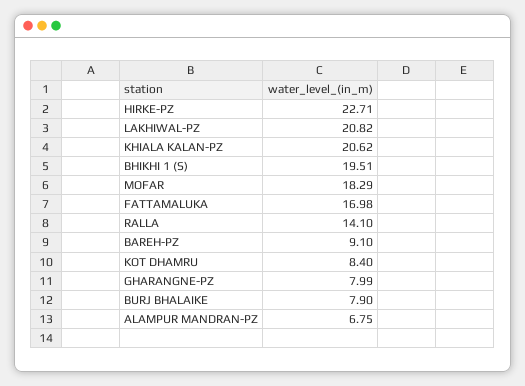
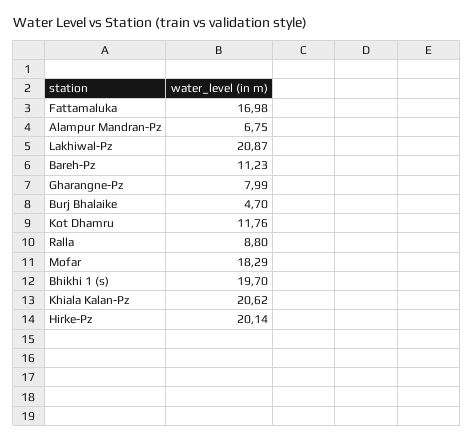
HIRKE-PZ: 22.71 -> 20.14
LAKHIWAL-PZ: 20.82 -> 20.87
BHIKHI 1 (S): 19.51 -> 19.7
RALLA: 14.1 -> 8.8
BAREH-PZ: 9.1 -> 11.23
KOT DHAMRU: 8.4 -> 11.76
BURJ BHALAIKE: 7.9 -> 4.7

